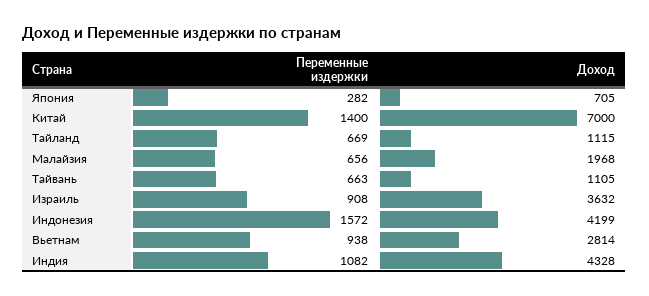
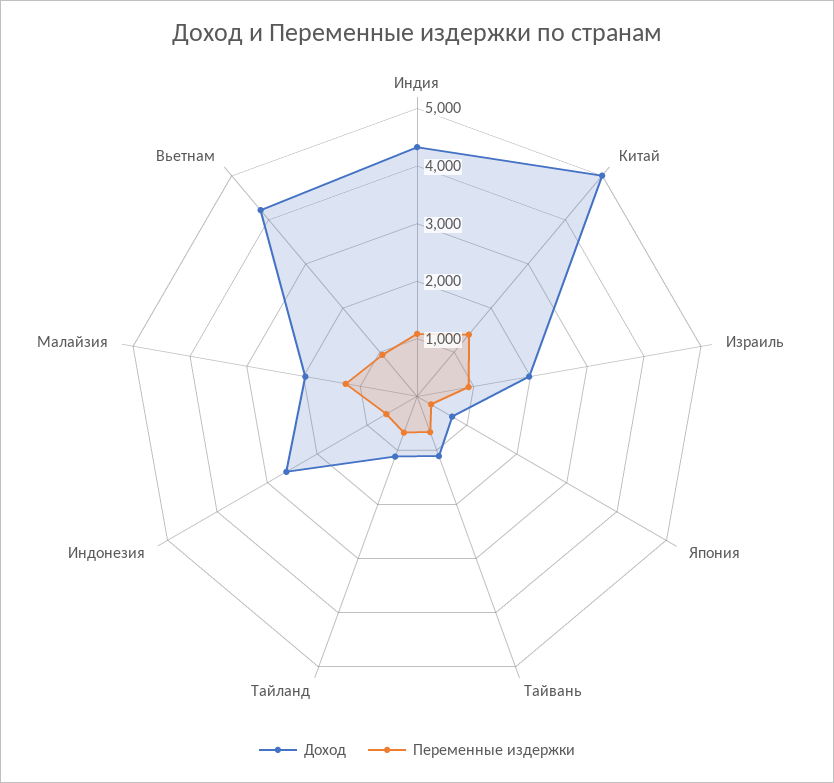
Доход, Китай: 7000 -> 5000
Переменные издержки, Малайзия: 656 -> 1200
Доход, Израиль: 3632 -> 2000
Переменные издержки, Индонезия: 1572 -> 600
Доход, Индонезия: 4199 -> 2600
Доход, Вьетнам: 2814 -> 4200

